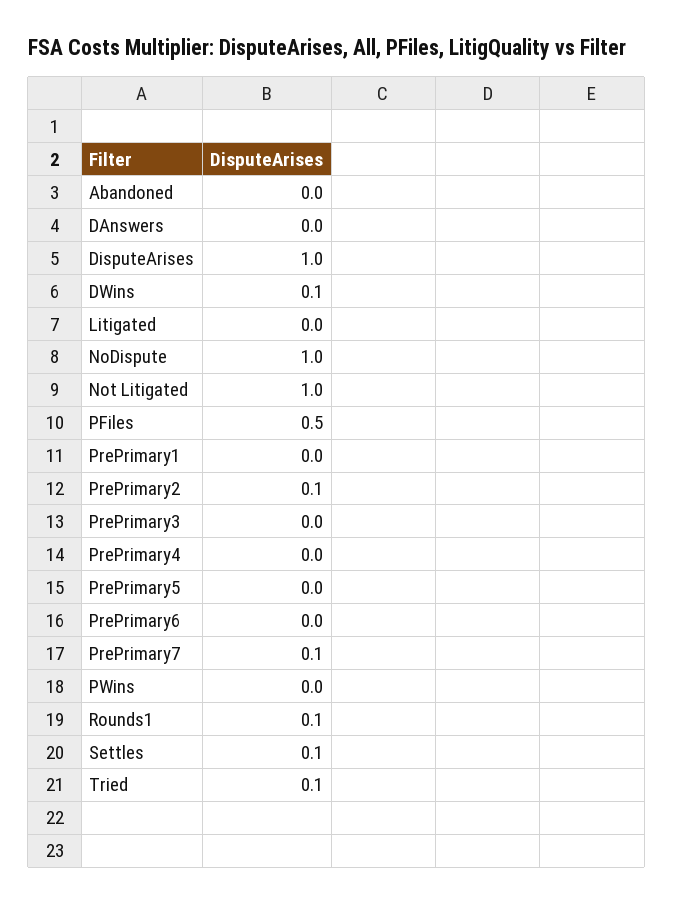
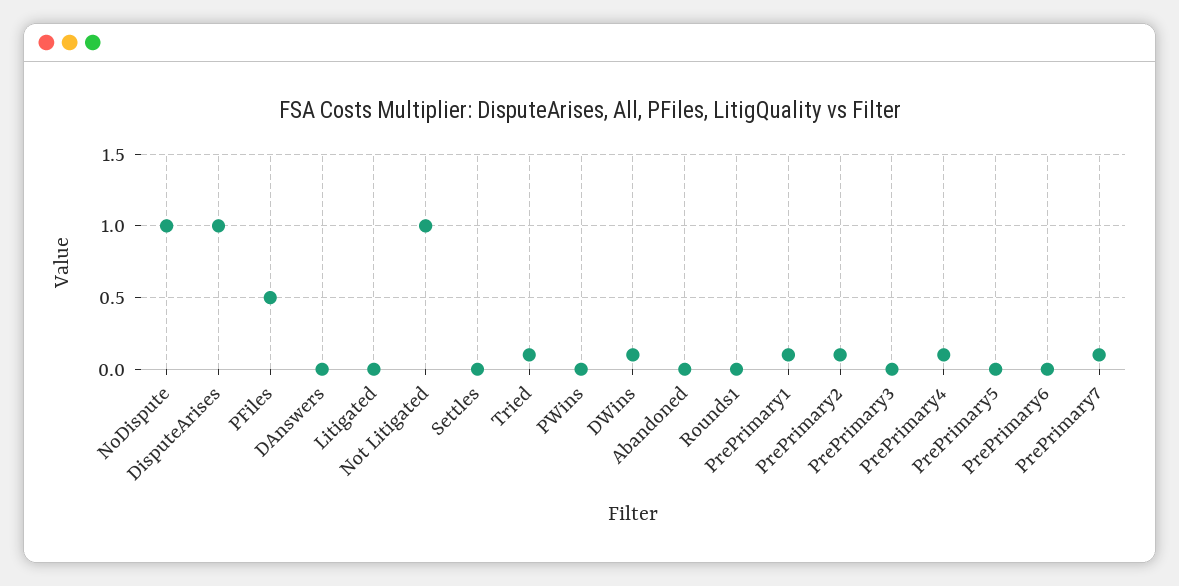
PrePrimary1: 0 -> 0.1
PrePrimary4: 0 -> 0.1
Rounds1: 0.1 -> 0
Settles: 0.1 -> 0

